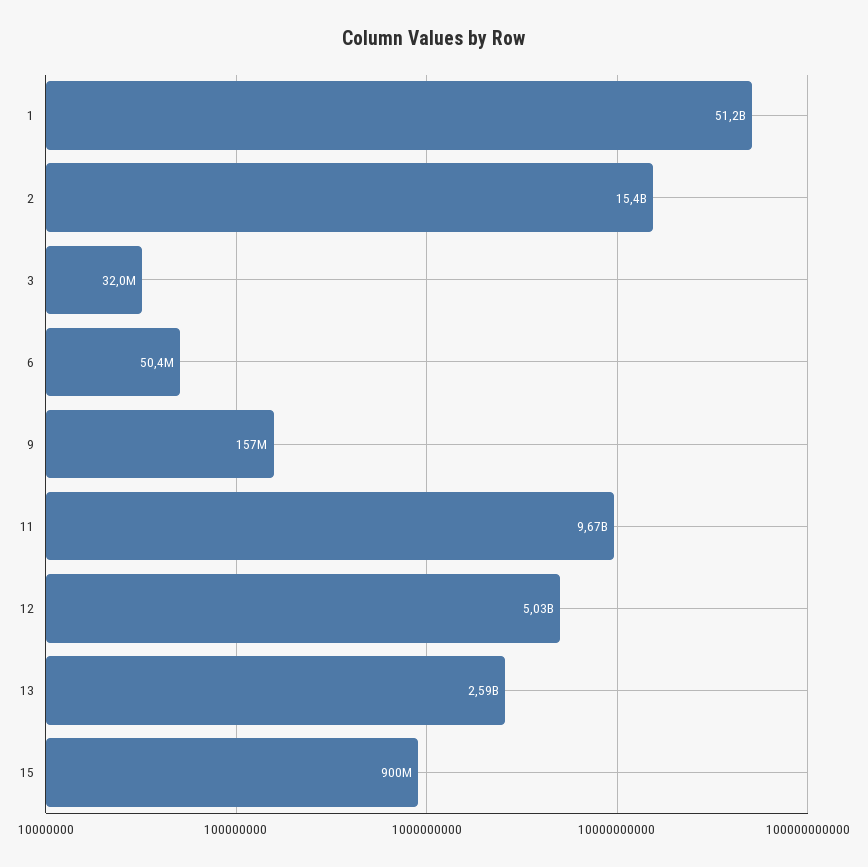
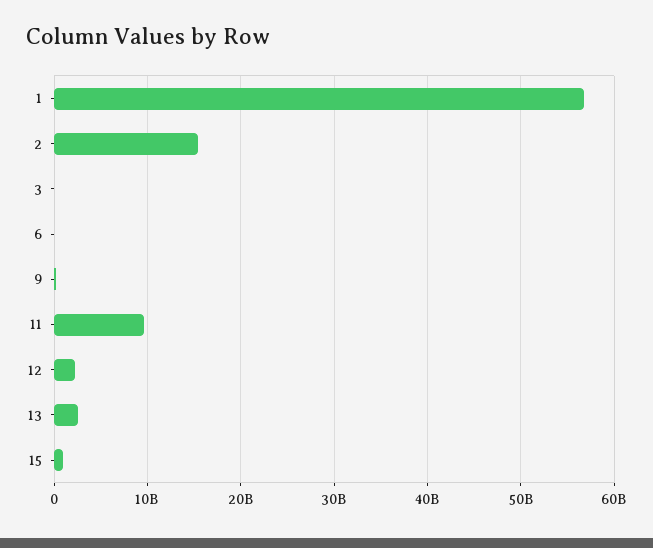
1: 51200000000 -> 57000000000
12: 5030000000 -> 2000000000

